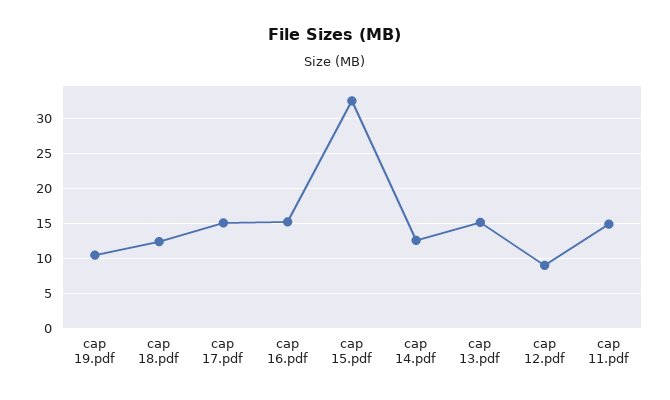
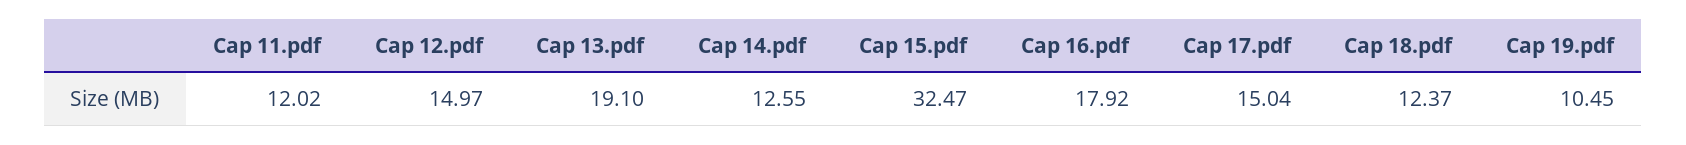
cap 16.pdf: 15 -> 17.92
cap 13.pdf: 15 -> 19.1
cap 12.pdf: 9 -> 14.97
cap 11.pdf: 15 -> 12.02

